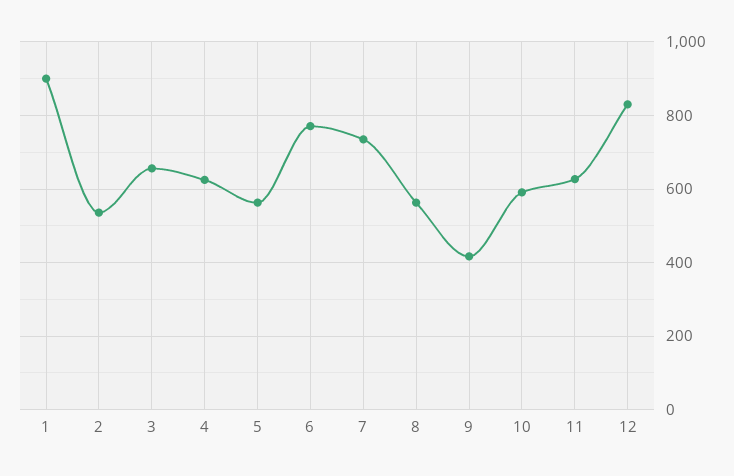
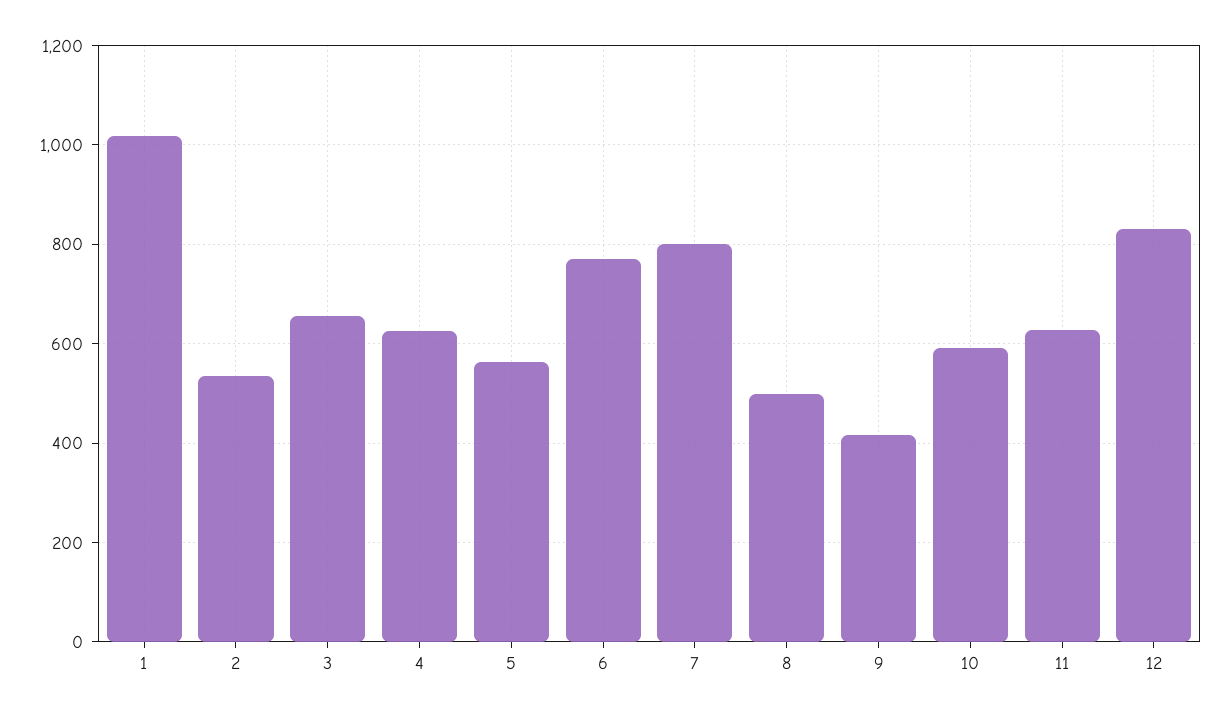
1: 900 -> 1020
7: 740 -> 800
8: 560 -> 500

